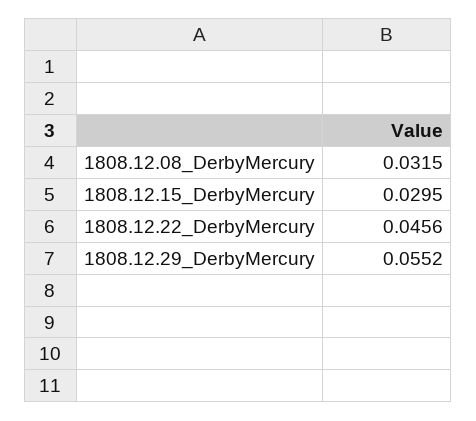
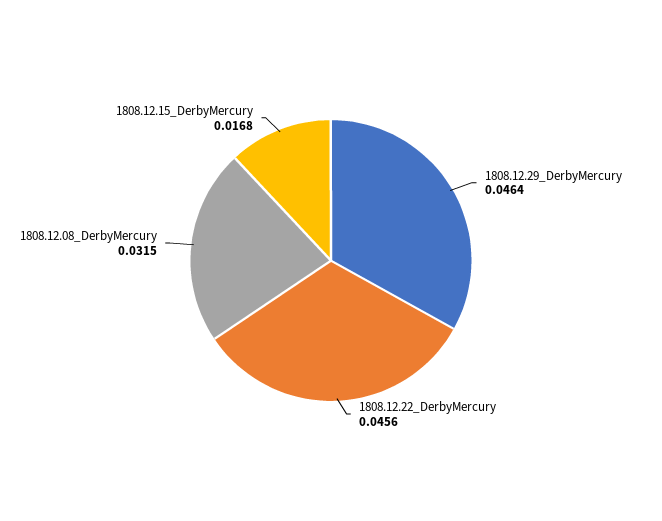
1808.12.15_DerbyMercury: 0.0295 -> 0.0168
1808.12.29_DerbyMercury: 0.0552 -> 0.0464

